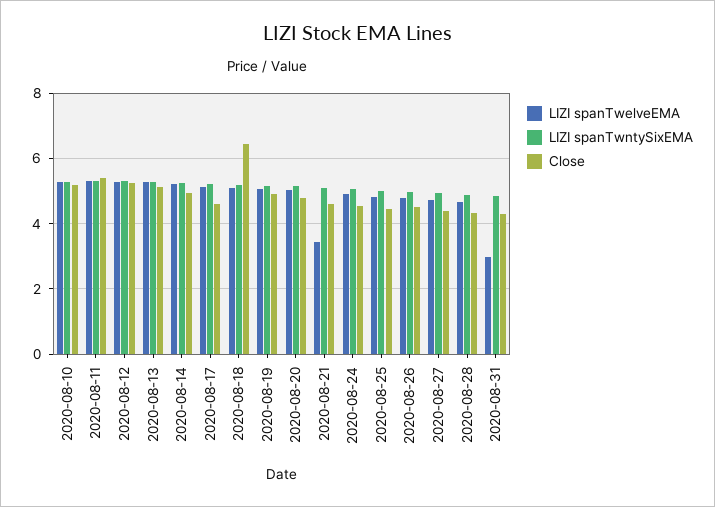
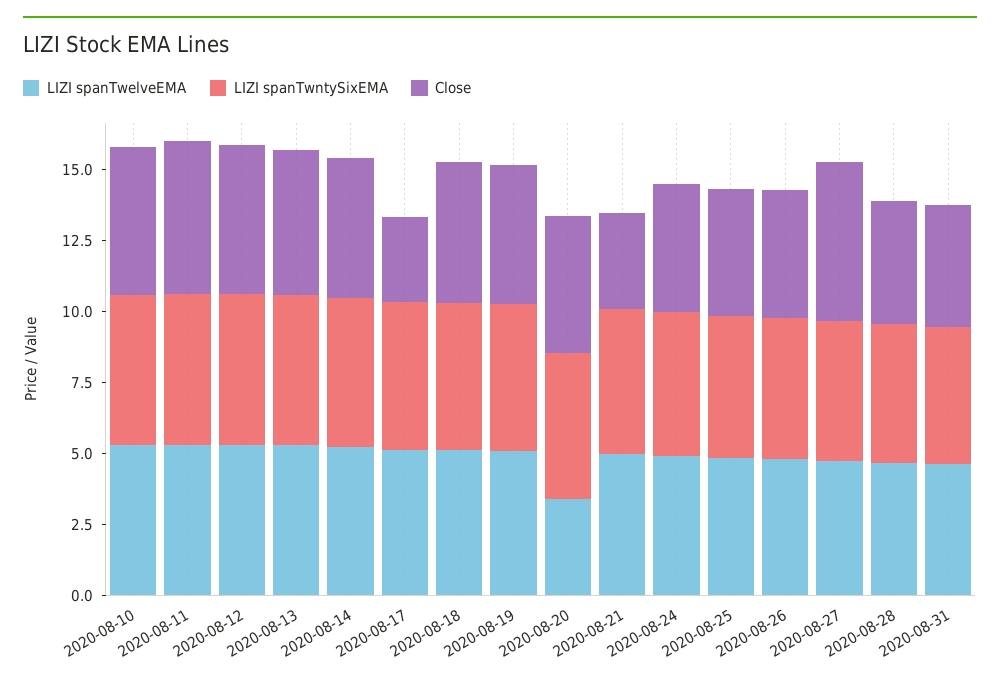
Close, 2020-08-17: 4.6 -> 3
Close, 2020-08-18: 6.4 -> 5
LIZI spanTwelveEMA, 2020-08-20: 5 -> 3.5
LIZI spanTwelveEMA, 2020-08-21: 3.4 -> 5
Close, 2020-08-21: 4.6 -> 3.5
Close, 2020-08-27: 4.4 -> 5.5
LIZI spanTwelveEMA, 2020-08-31: 3 -> 4.5

